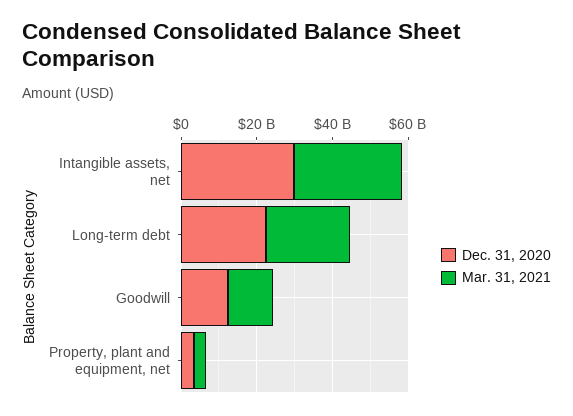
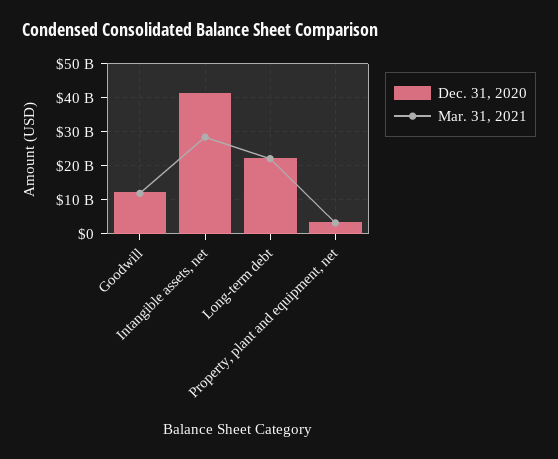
Dec. 31, 2020, Intangible assets, net: 30000000000 -> 42000000000

